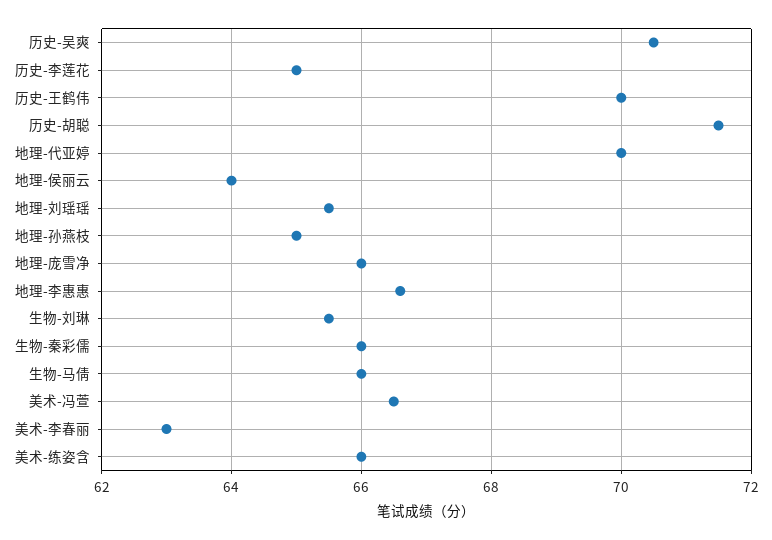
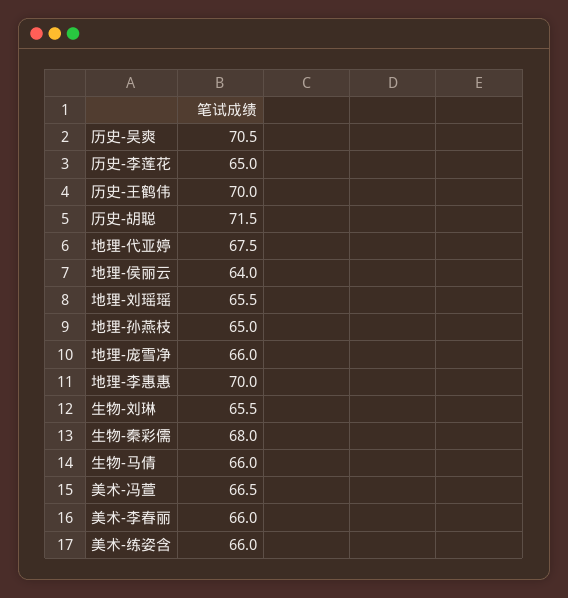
地理-代亚婷: 70 -> 67.5
地理-李惠惠: 66.5 -> 70
生物-秦彩儒: 66 -> 68
美术-李春丽: 63 -> 66

